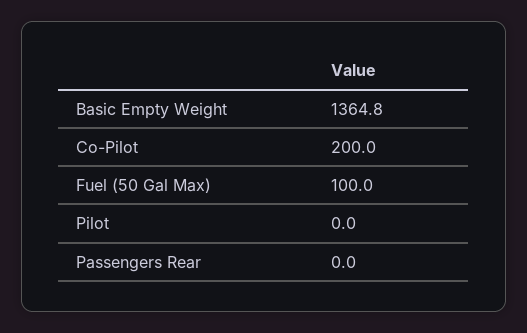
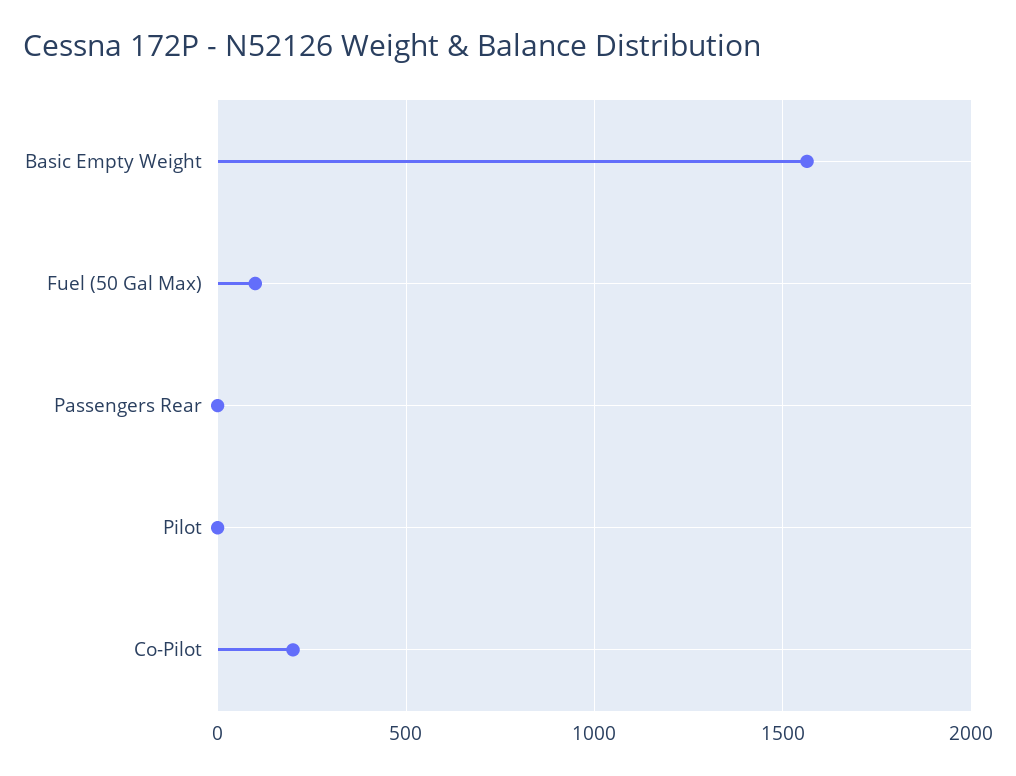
Basic Empty Weight: 1364.8 -> 1550

